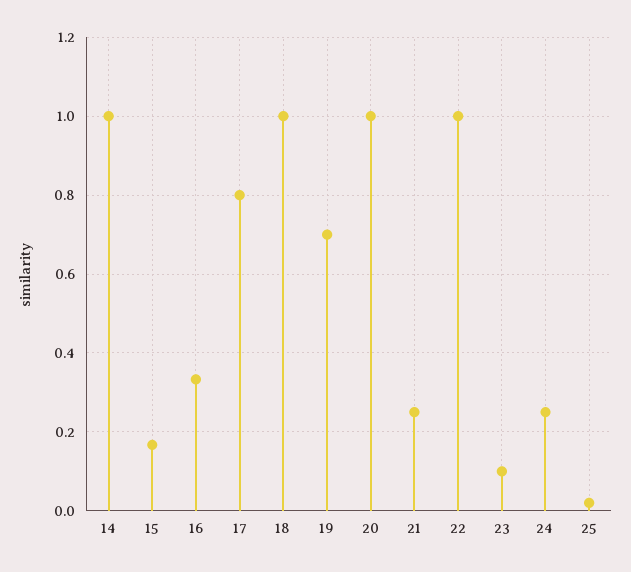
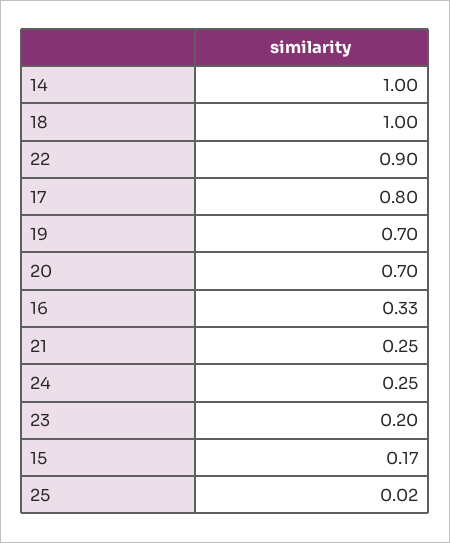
20: 1 -> 0.7
22: 1 -> 0.9
23: 0.1 -> 0.2

